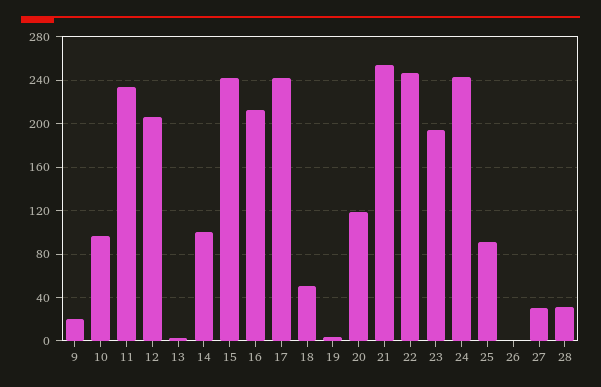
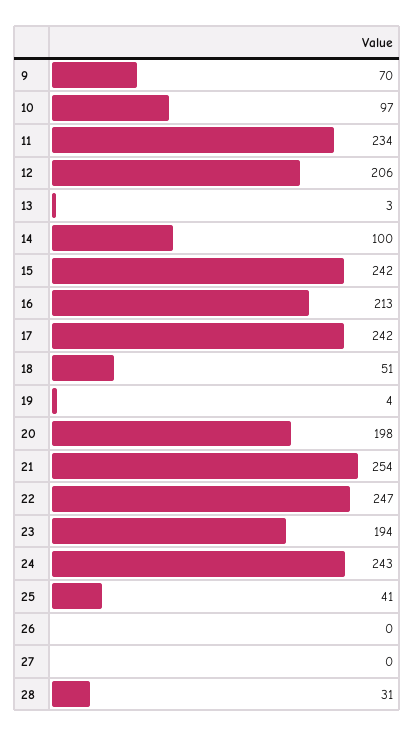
9: 20 -> 70
20: 120 -> 198
25: 90 -> 41
27: 30 -> 0

